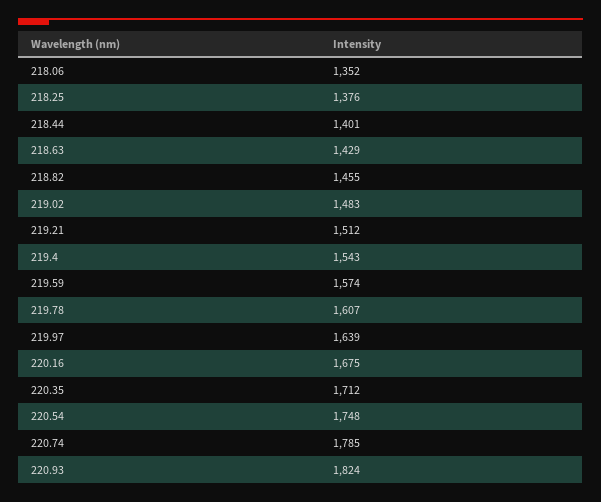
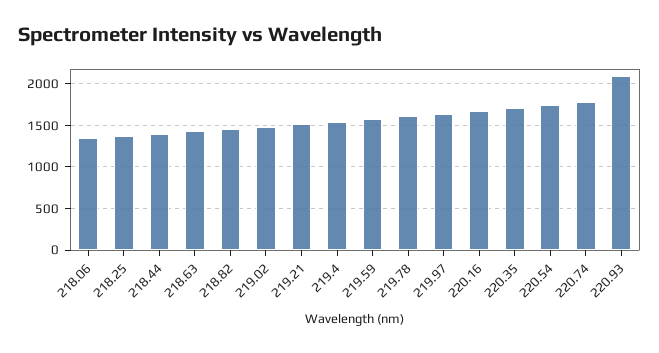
220.93: 1824 -> 2100

